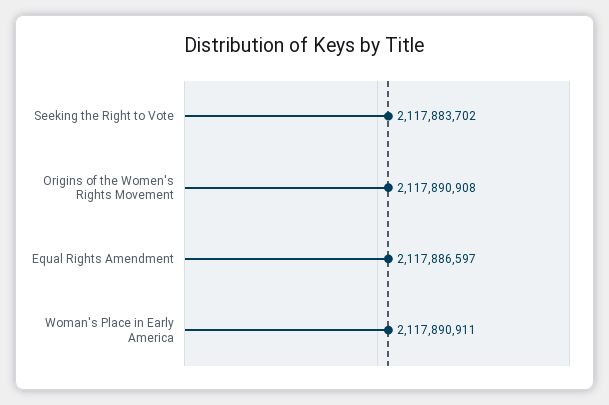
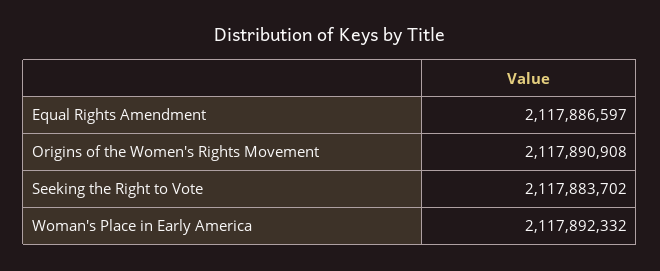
Woman's Place in Early America: 2117890911 -> 2117892332

